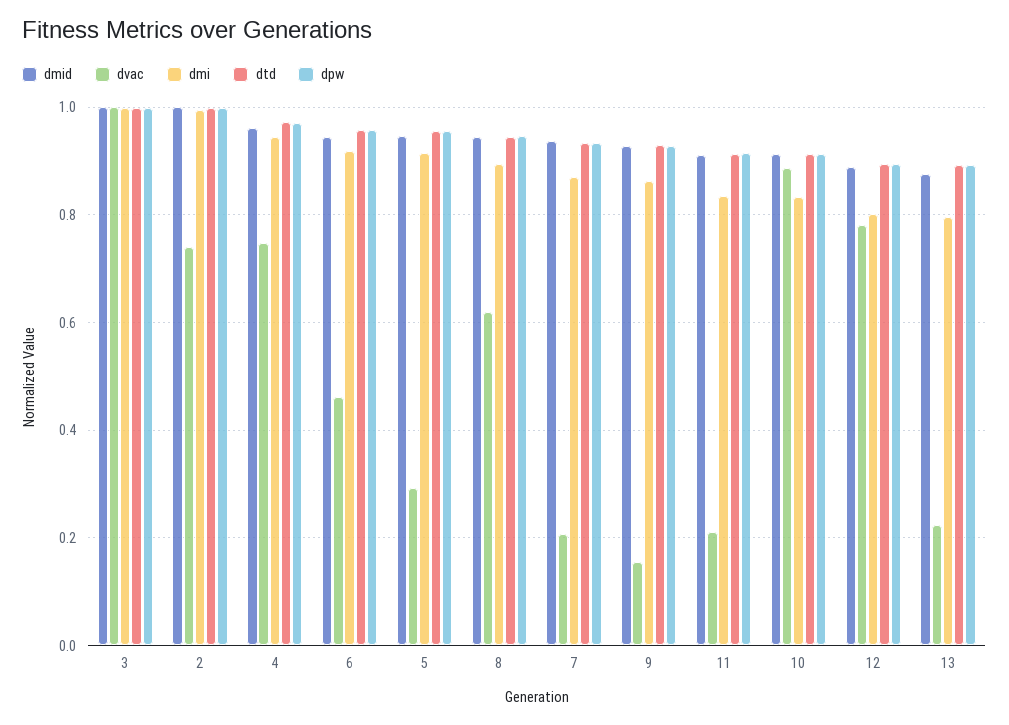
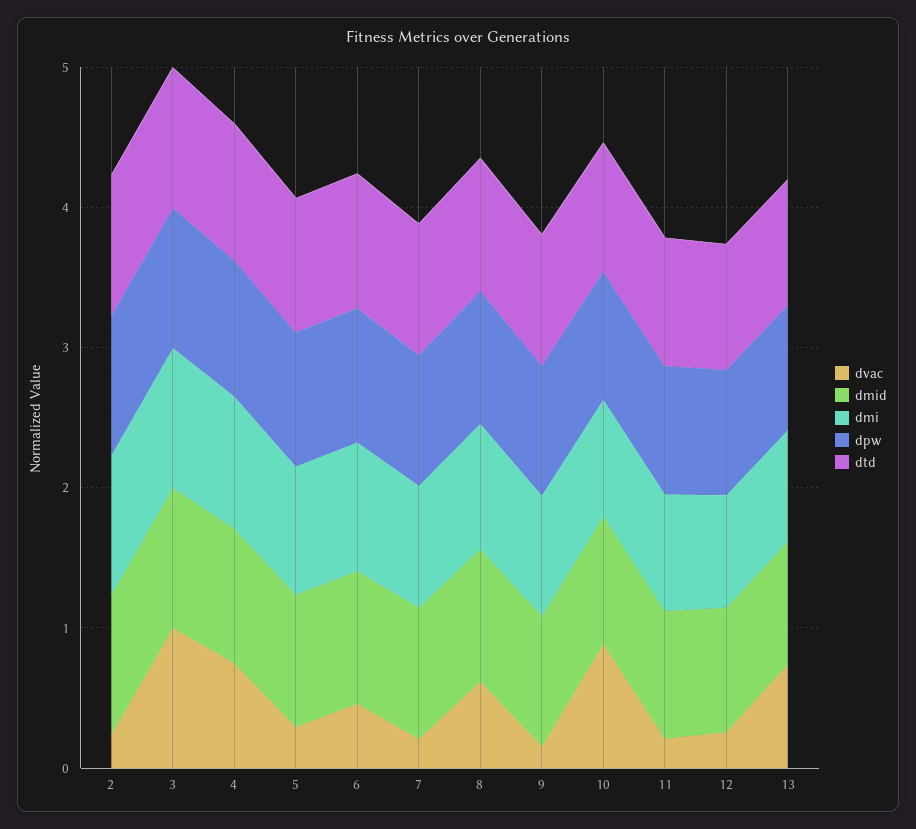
dvac, 2: 0.74 -> 0.2
dvac, 12: 0.78 -> 0.2
dvac, 13: 0.22 -> 0.8

